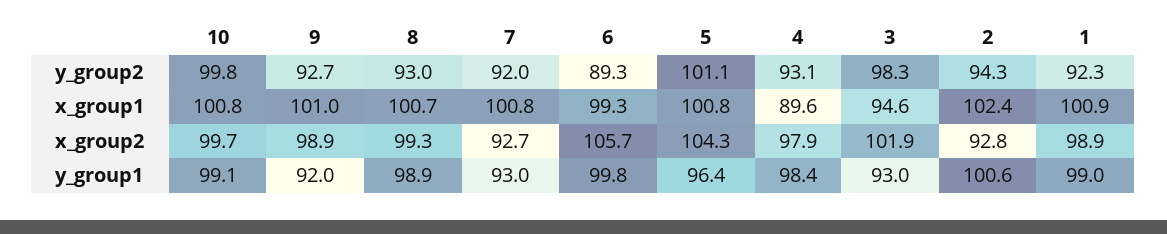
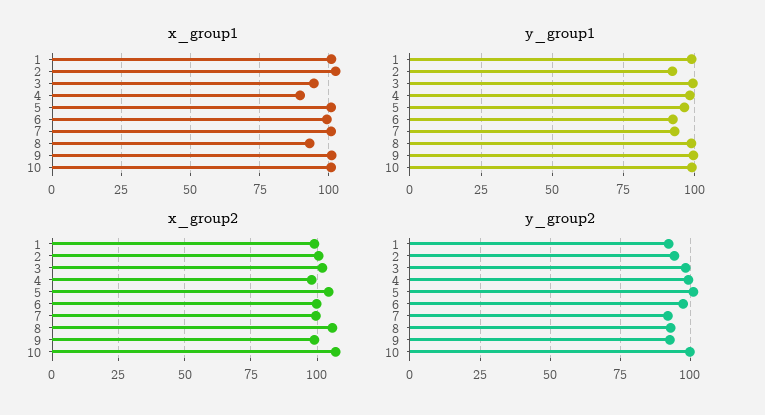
y_group2, 6: 89.3 -> 97.5
y_group2, 4: 93.1 -> 100
x_group1, 8: 100.7 -> 92.5
x_group2, 10: 99.7 -> 107.5
x_group2, 8: 99.3 -> 105
x_group2, 7: 92.7 -> 100
x_group2, 6: 105.7 -> 100
x_group2, 2: 92.8 -> 100
y_group1, 9: 92 -> 100
y_group1, 6: 99.8 -> 92.5
y_group1, 3: 93 -> 100
y_group1, 2: 100.6 -> 92.5

